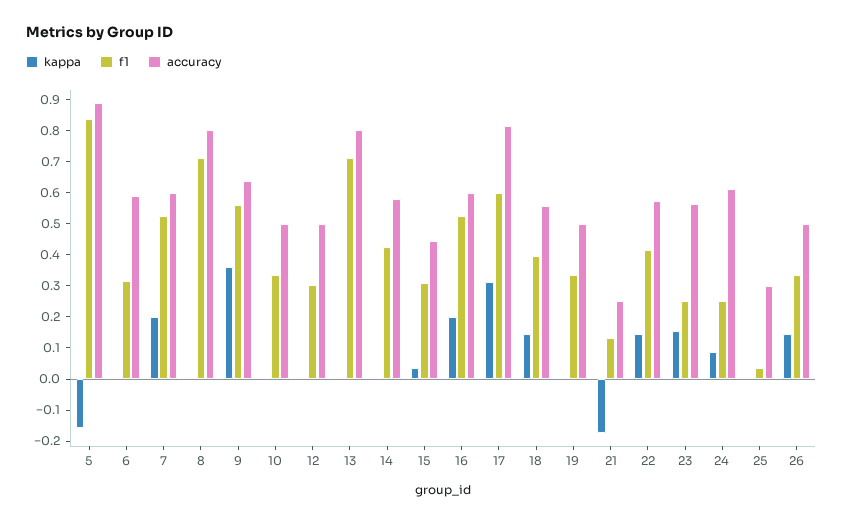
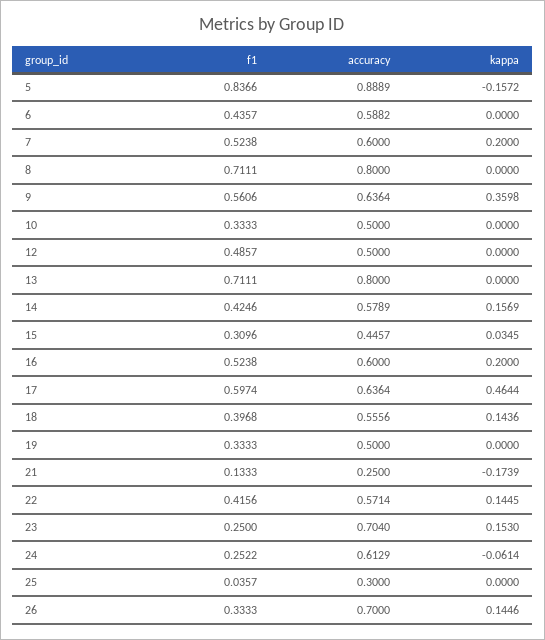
f1, 6: 0.3 -> 0.4357
f1, 12: 0.3 -> 0.4857
kappa, 14: 0 -> 0.1569
kappa, 17: 0.3 -> 0.4644
accuracy, 17: 0.8 -> 0.6364
accuracy, 23: 0.55 -> 0.704
kappa, 24: 0.1 -> -0.0614
accuracy, 26: 0.5 -> 0.7

